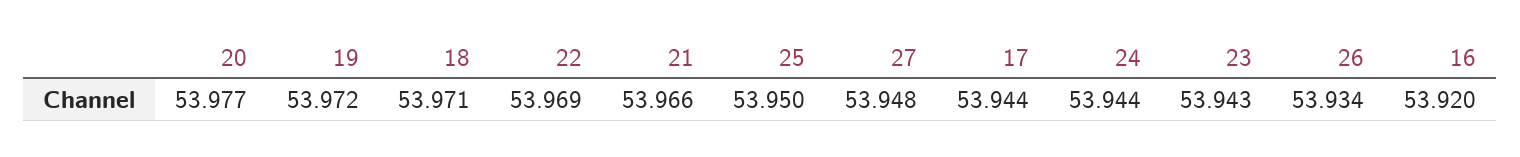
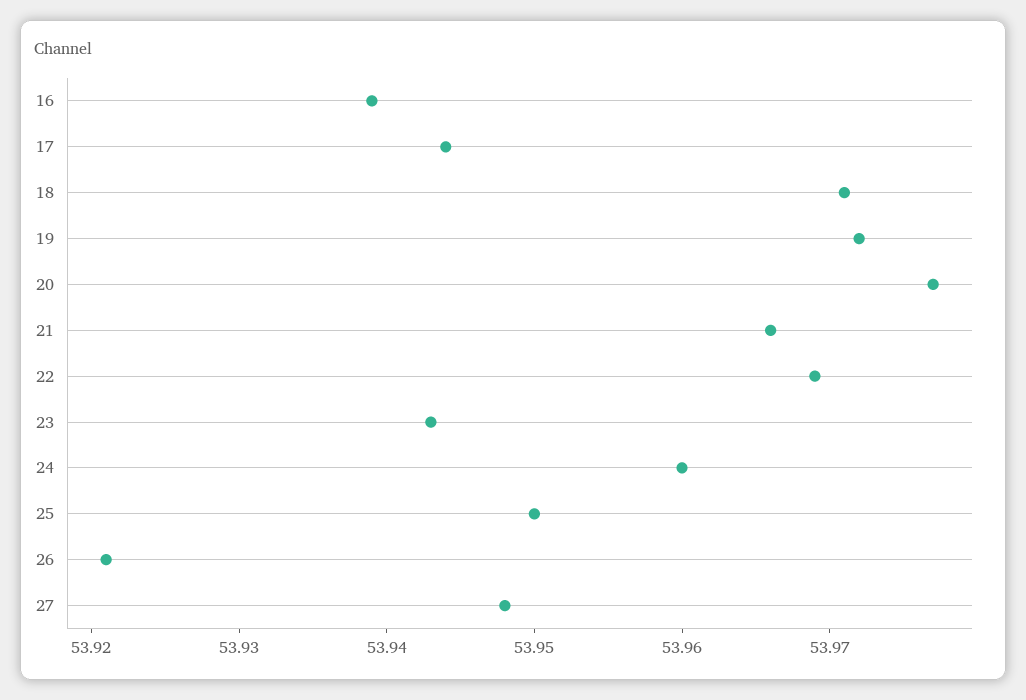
24: 53.944 -> 53.96
26: 53.934 -> 53.921
16: 53.92 -> 53.939

